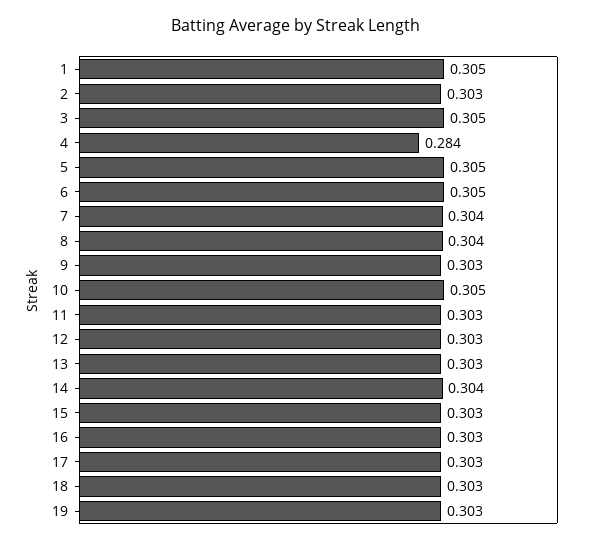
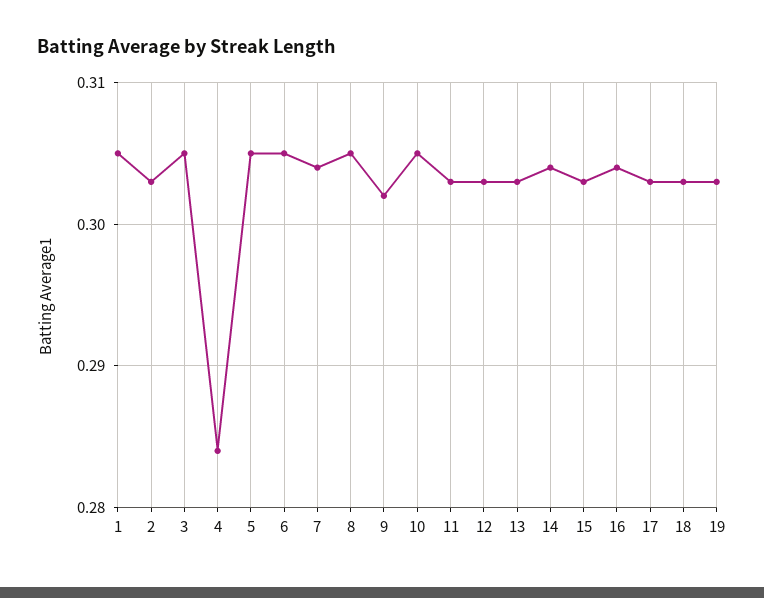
8: 0.304 -> 0.305
9: 0.303 -> 0.302
16: 0.303 -> 0.304

